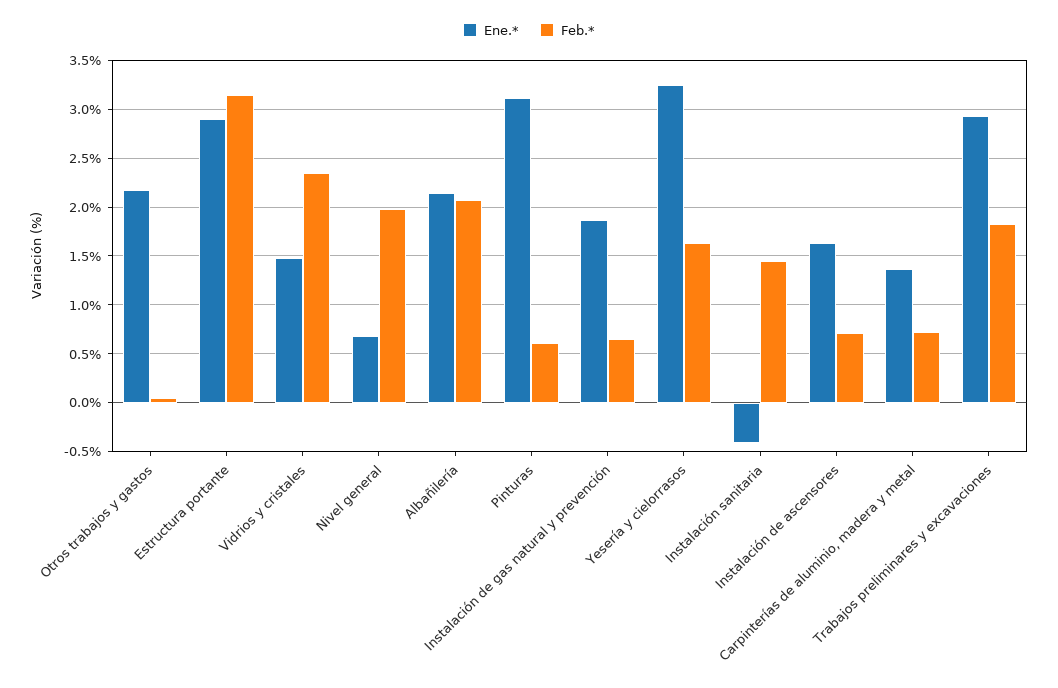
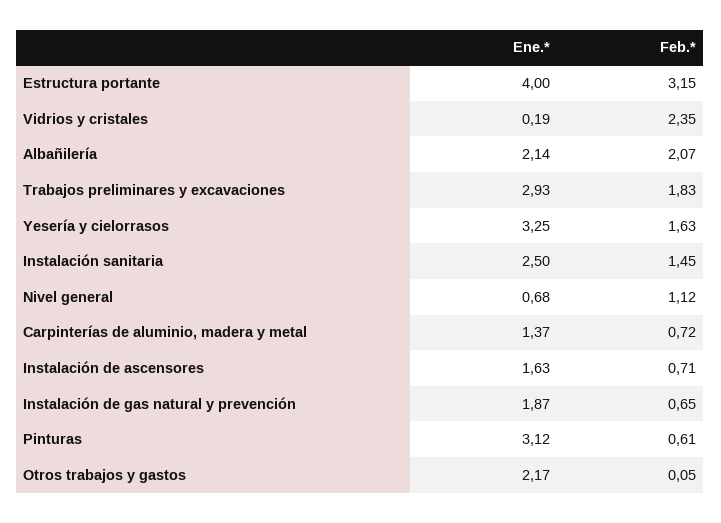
Ene.*, Estructura portante: 2.9 -> 4
Ene.*, Vidrios y cristales: 1.5 -> 0.19
Feb.*, Nivel general: 2 -> 1.12
Ene.*, Instalación sanitaria: -0.4 -> 2.5

